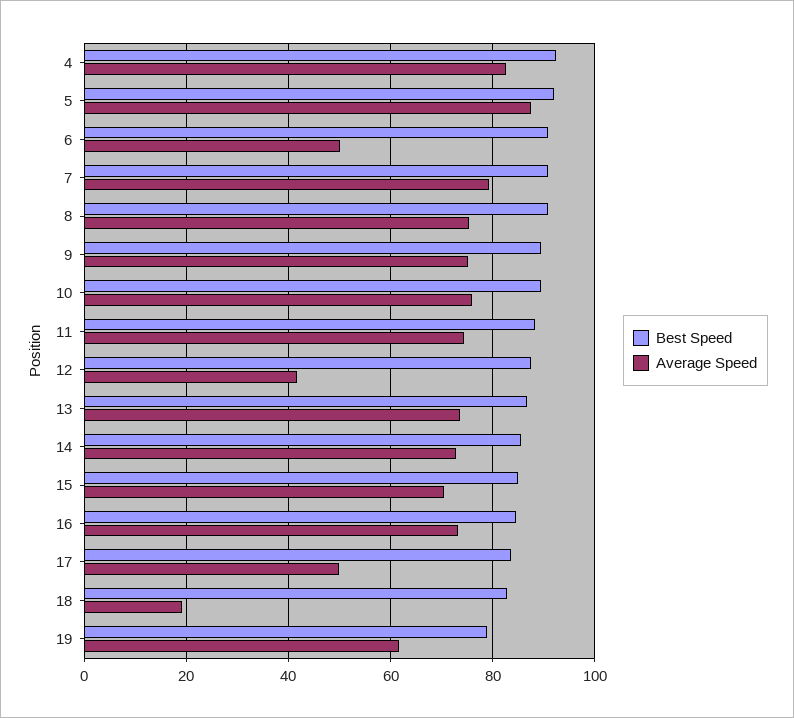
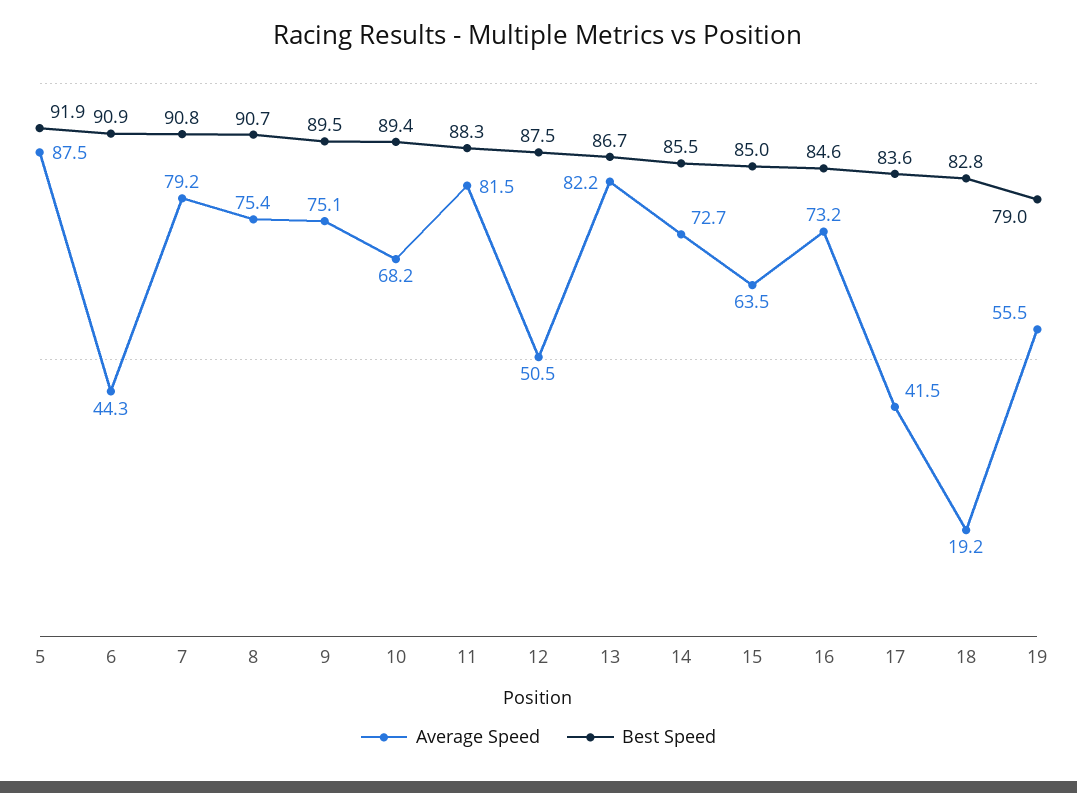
Best Speed, 4: 92 -> none
Average Speed, 4: 82 -> none
Average Speed, 6: 50 -> 44.3
Average Speed, 10: 76 -> 68.2
Average Speed, 11: 74 -> 81.5
Average Speed, 12: 42 -> 50.5
Average Speed, 13: 74 -> 82.2
Average Speed, 15: 70 -> 63.5
Average Speed, 17: 50 -> 41.5
Average Speed, 19: 62 -> 55.5

